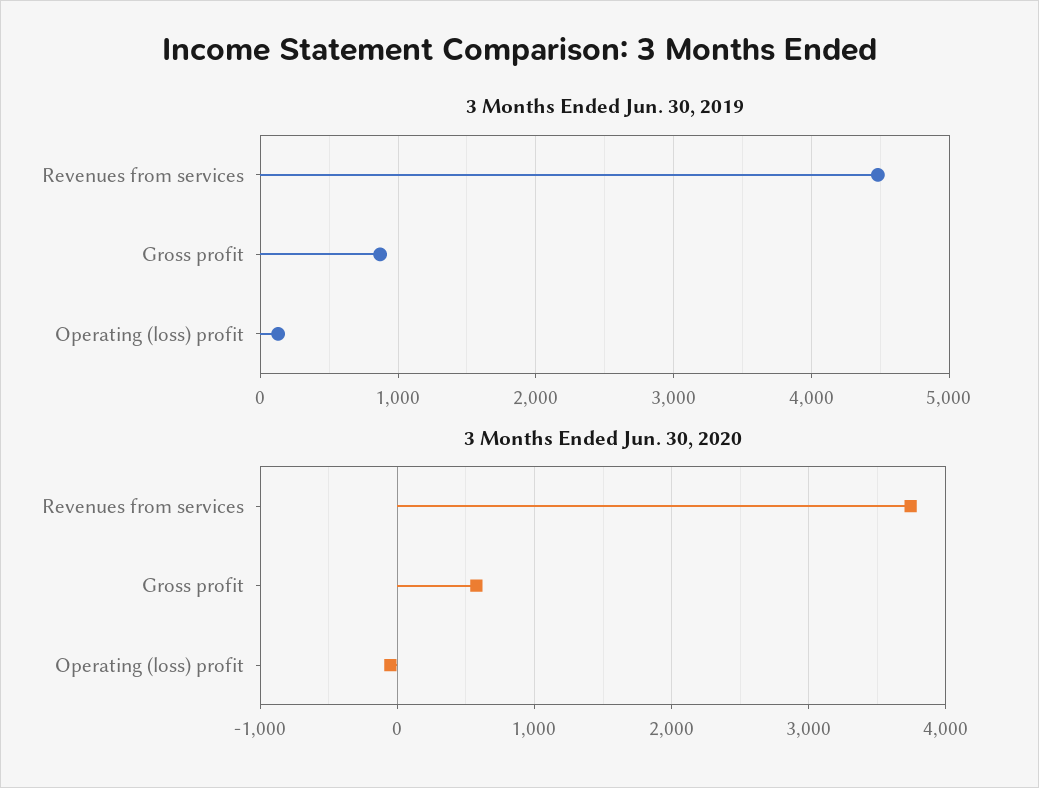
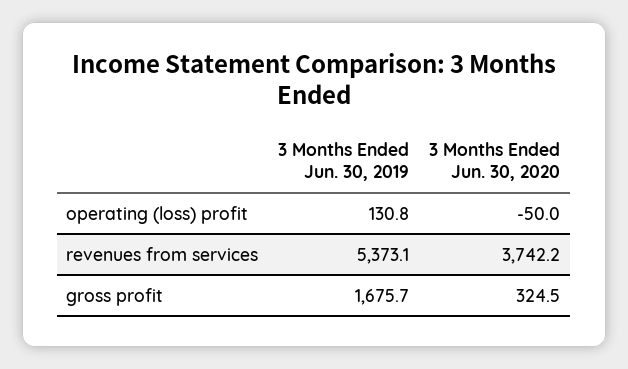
3 Months Ended Jun. 30, 2019, Revenues from services: 4500 -> 5373.1
3 Months Ended Jun. 30, 2019, Gross profit: 900 -> 1675.7
3 Months Ended Jun. 30, 2020, Gross profit: 600 -> 324.5

